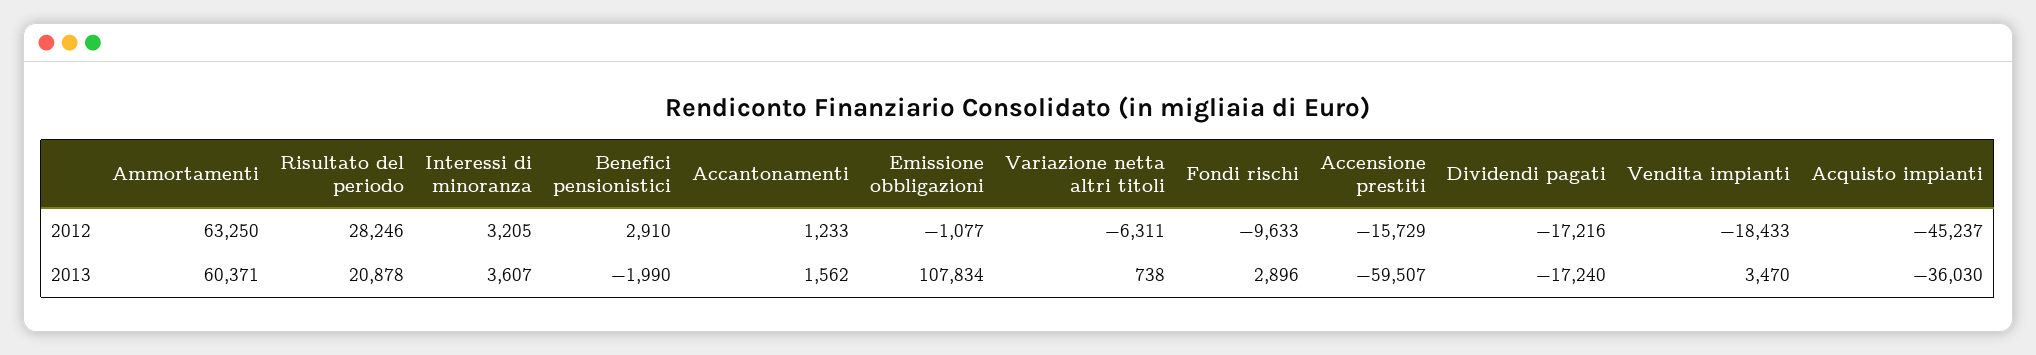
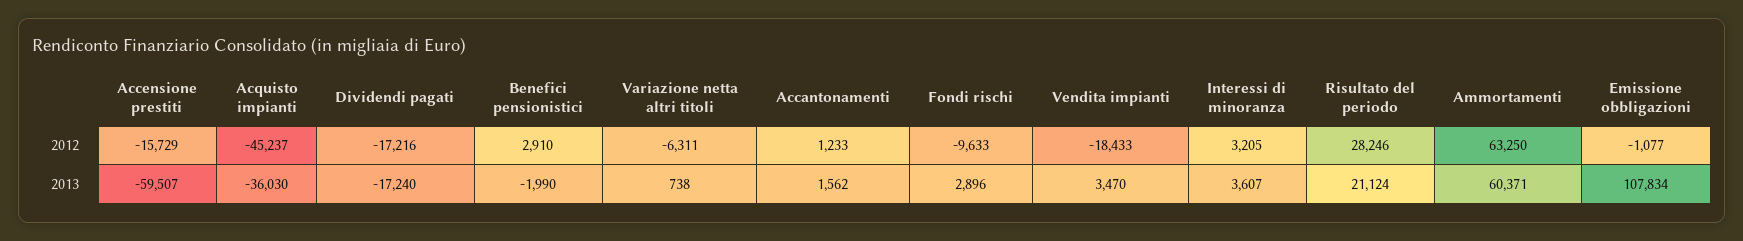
Risultato del periodo, 2013: 20878 -> 21124

